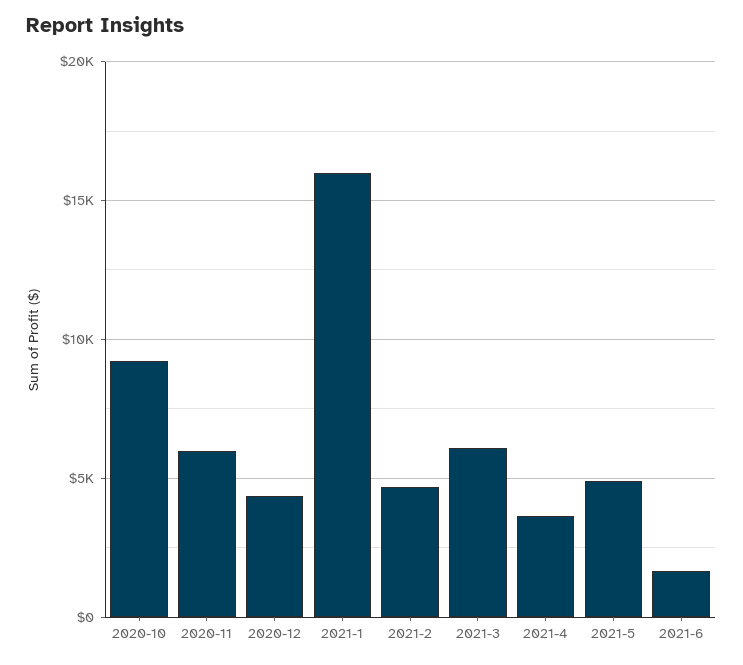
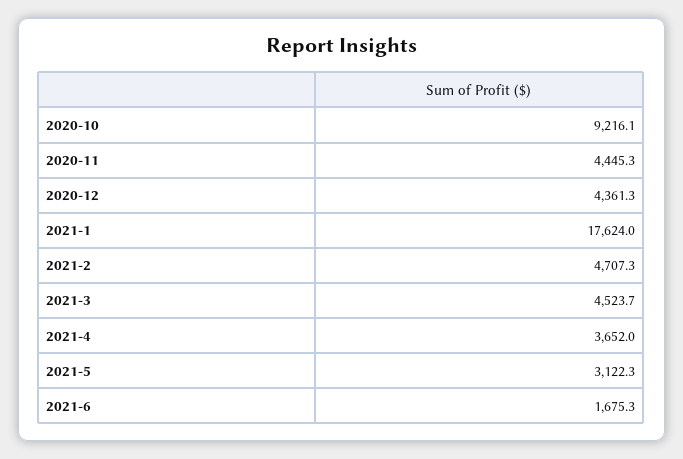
2020-11: 6000 -> 4445.3
2021-1: 16000 -> 17624
2021-3: 6000 -> 4523.7
2021-5: 5000 -> 3122.3

